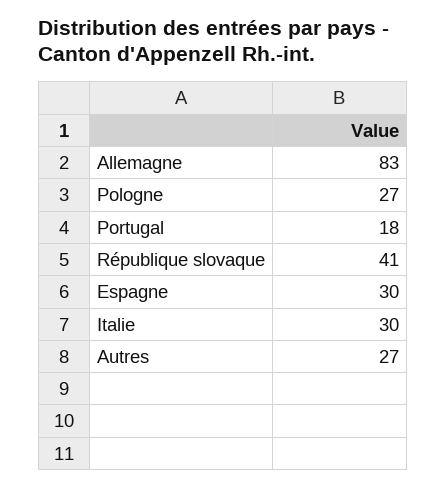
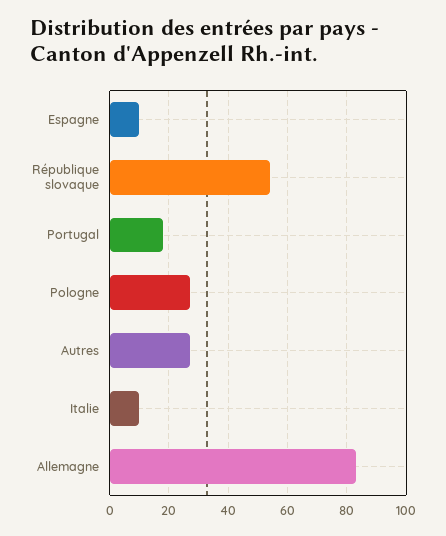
République slovaque: 41 -> 55
Espagne: 30 -> 10
Italie: 30 -> 10

